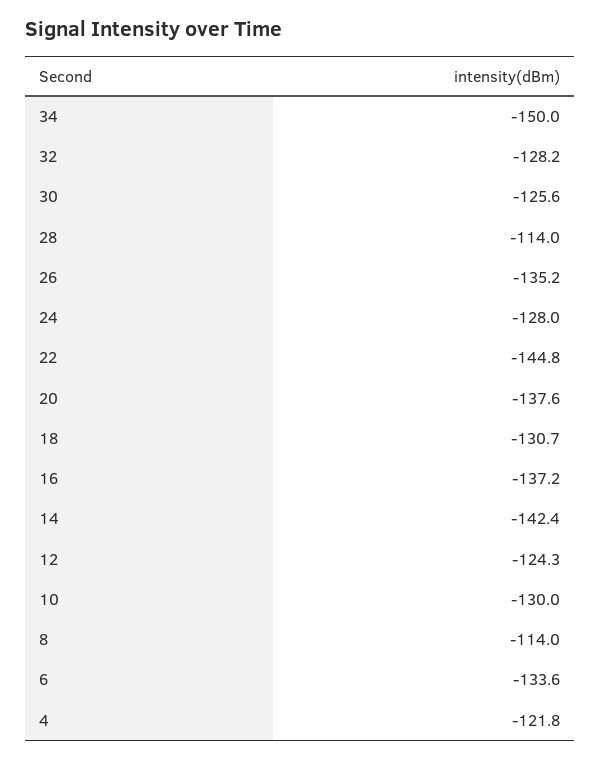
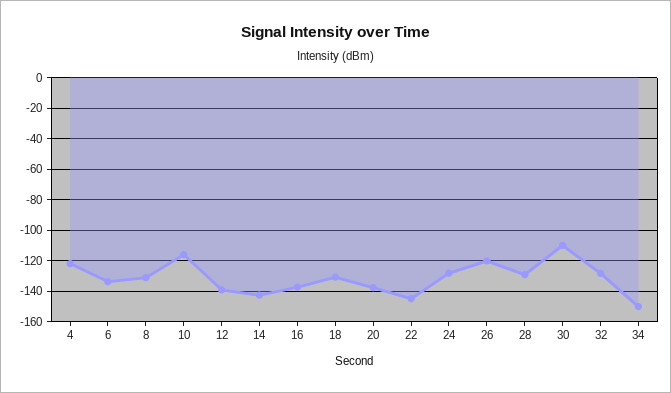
30: -125.6 -> -110
28: -114 -> -130
26: -135.2 -> -120
12: -124.3 -> -140
10: -130 -> -115
8: -114 -> -130

